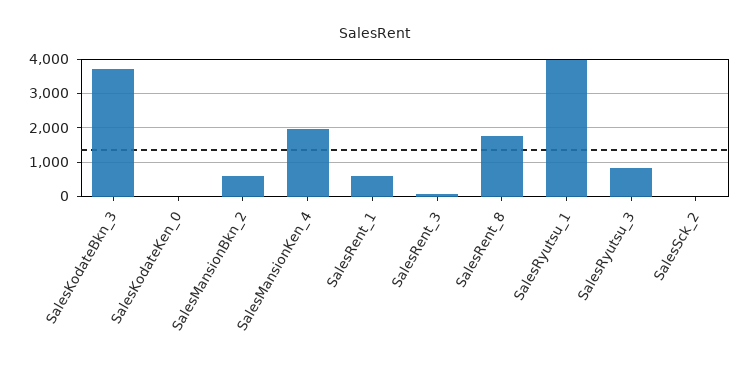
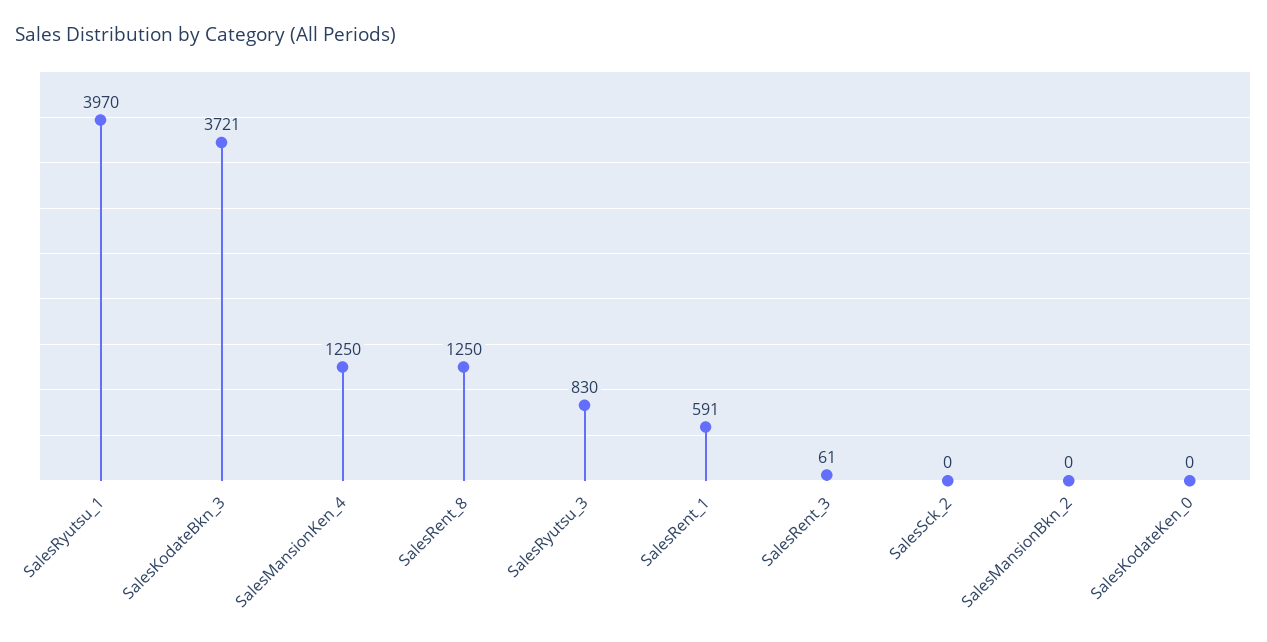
SalesMansionBkn_2: 600 -> 0
SalesMansionKen_4: 2000 -> 1250
SalesRent_8: 1800 -> 1250

